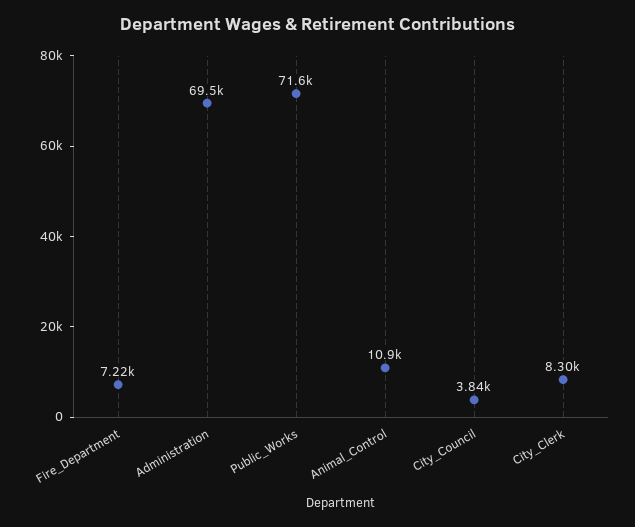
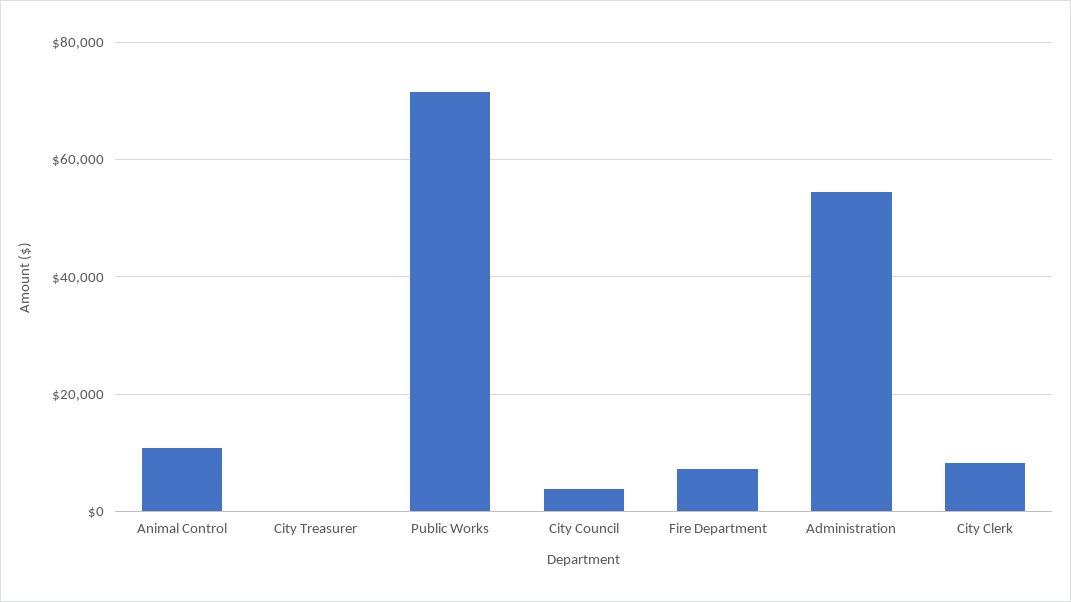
Administration: 69500 -> 54000
City Treasurer: none -> 0

